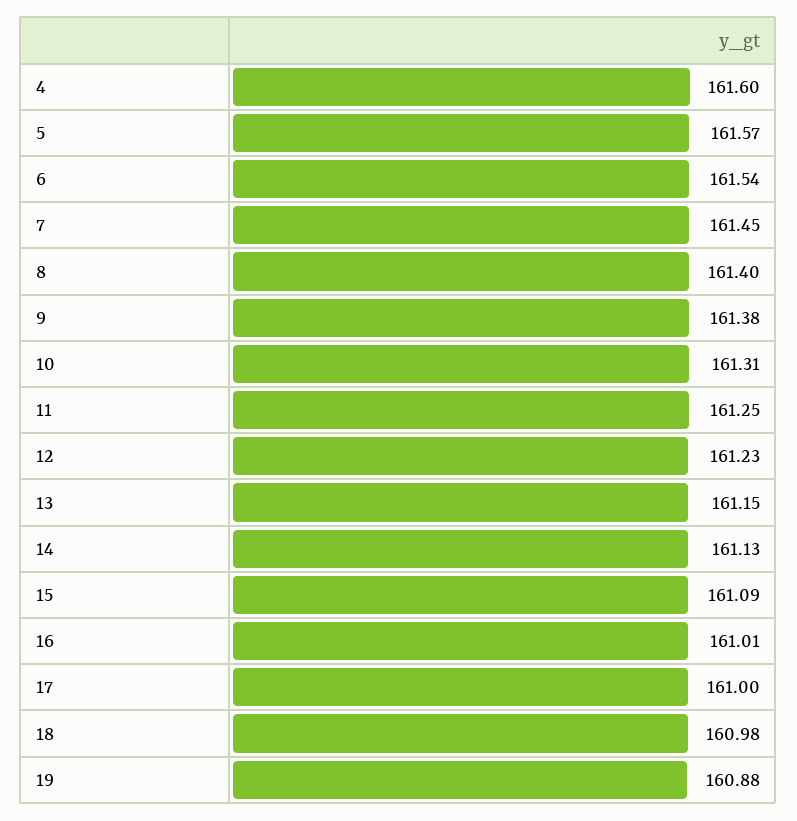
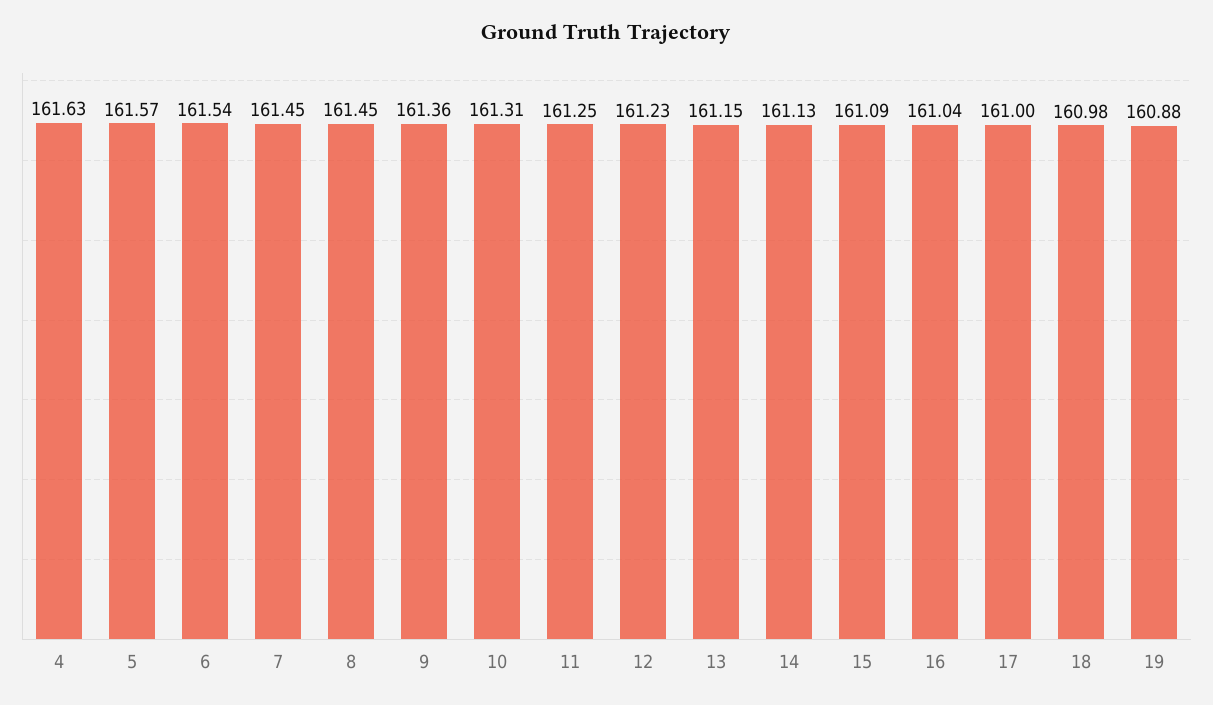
4: 161.6 -> 161.63
8: 161.4 -> 161.45
9: 161.38 -> 161.36
16: 161.01 -> 161.04

